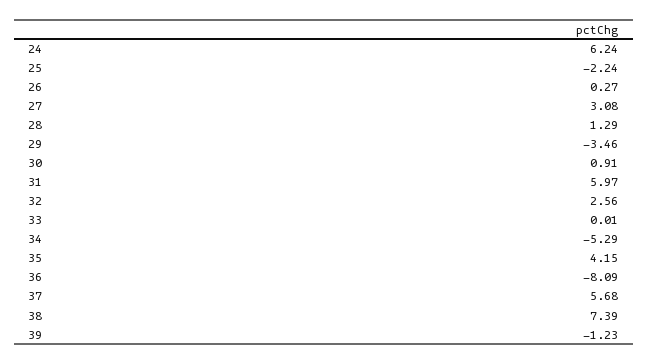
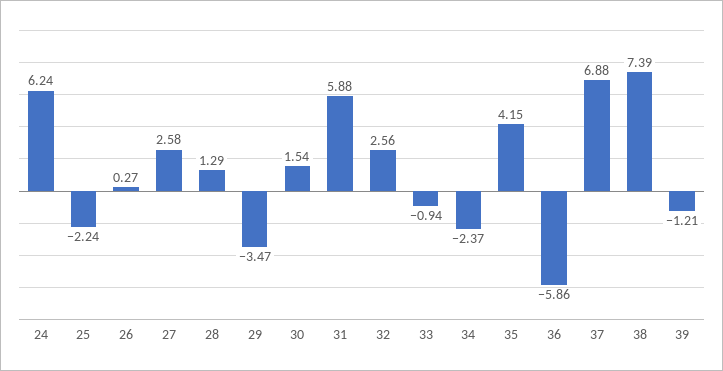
27: 3.08 -> 2.58
29: -3.46 -> -3.47
30: 0.91 -> 1.54
31: 5.97 -> 5.88
33: 0.01 -> -0.94
34: -5.29 -> -2.37
36: -8.09 -> -5.86
37: 5.68 -> 6.88
39: -1.23 -> -1.21

